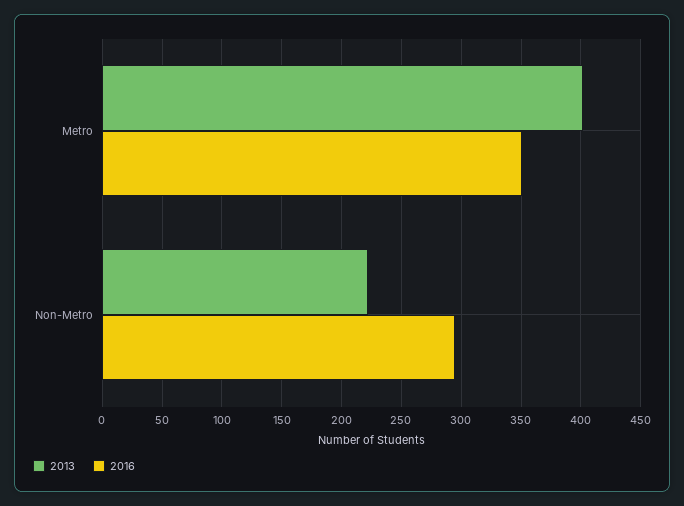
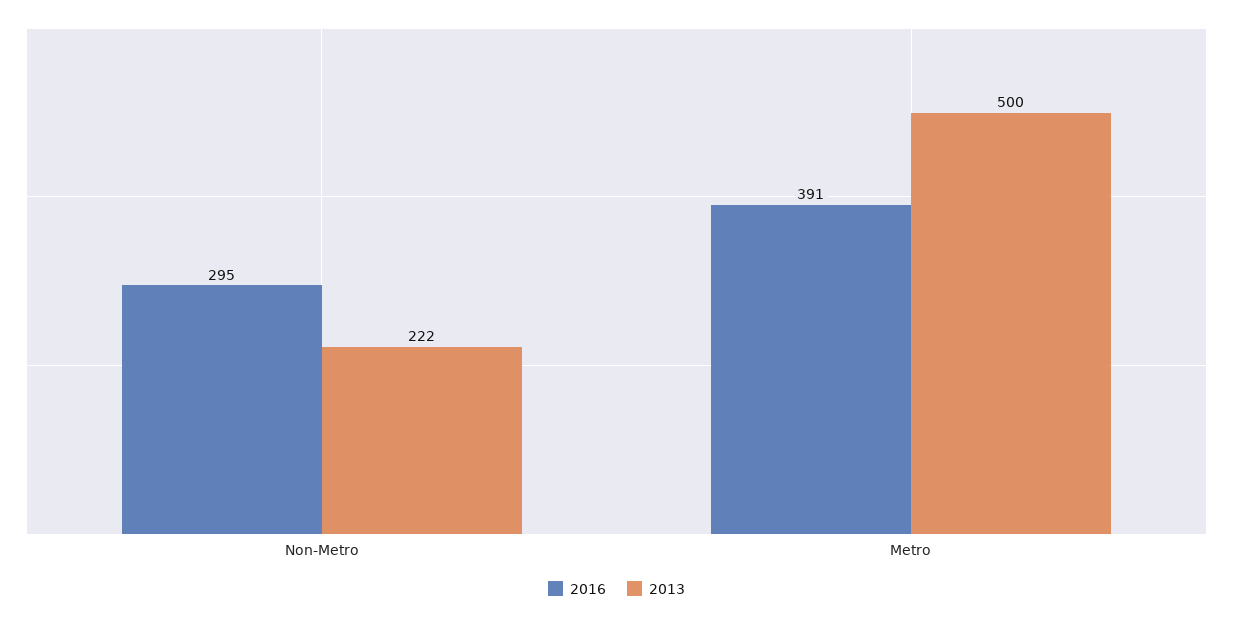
2013, Metro: 400 -> 500
2016, Metro: 350 -> 391

